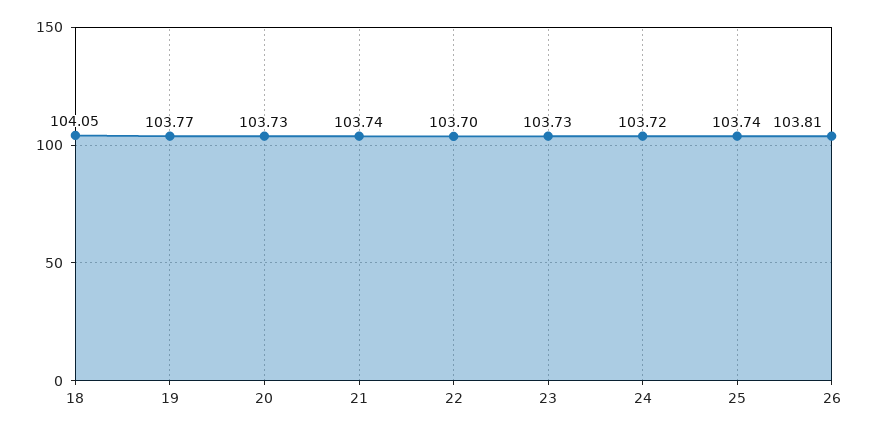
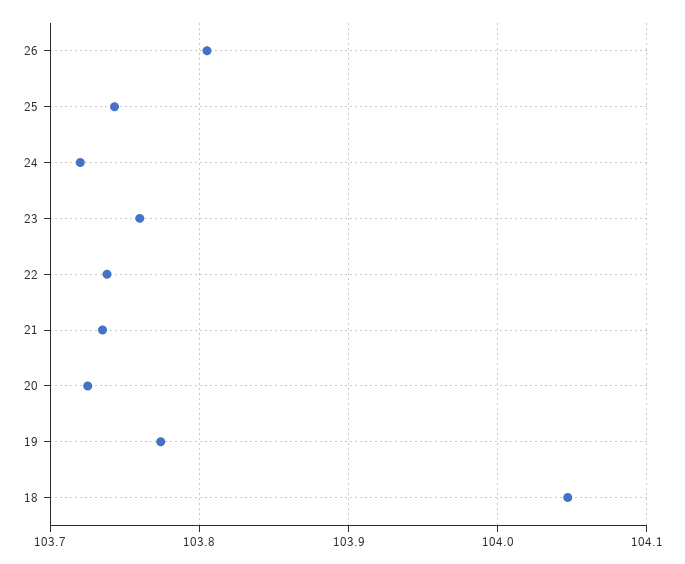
22: 103.7 -> 103.74
23: 103.73 -> 103.76

